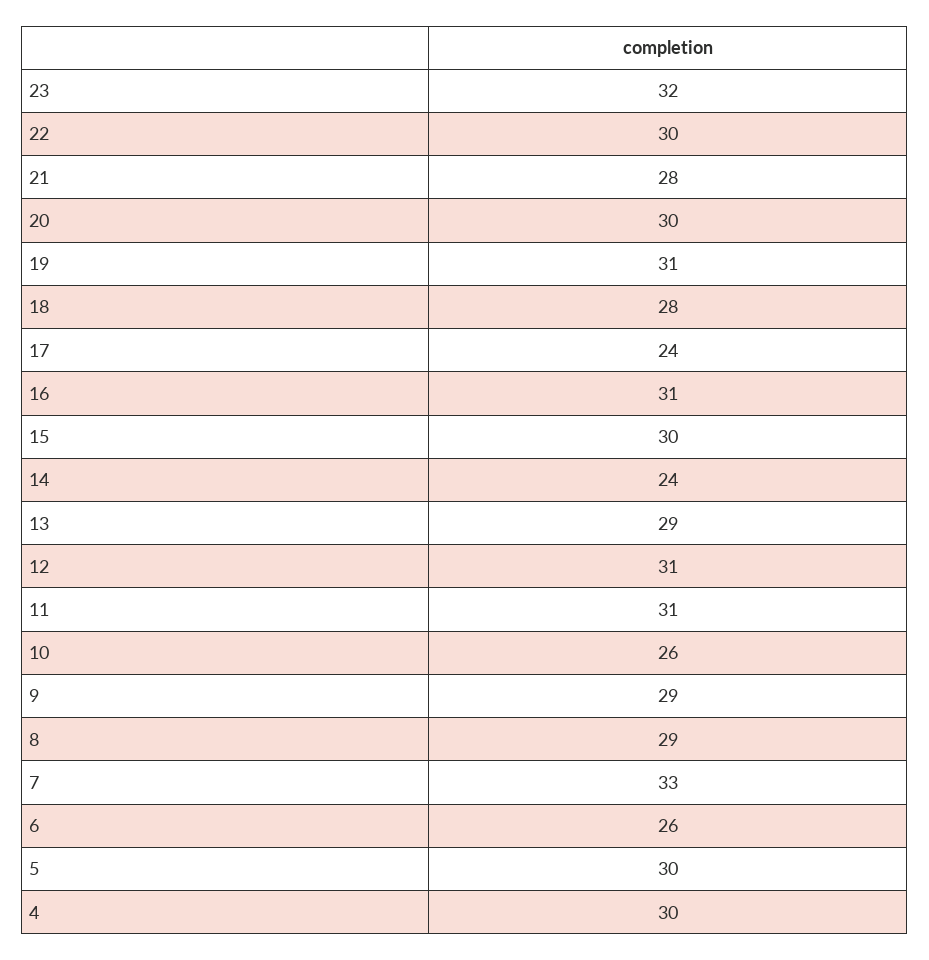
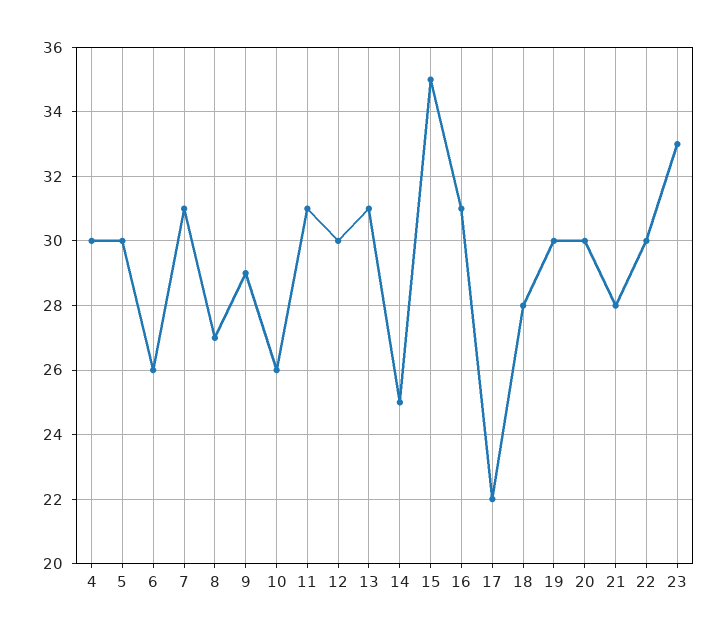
23: 32 -> 33
19: 31 -> 30
17: 24 -> 22
15: 30 -> 35
14: 24 -> 25
13: 29 -> 31
12: 31 -> 30
8: 29 -> 27
7: 33 -> 31

